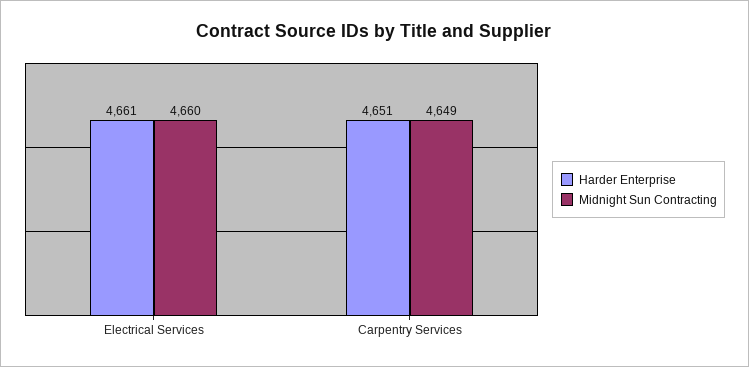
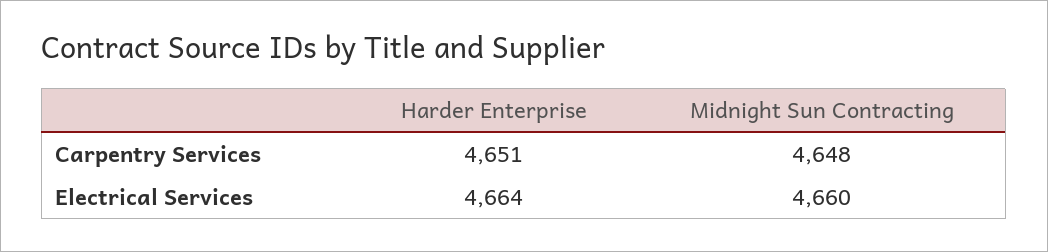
Harder Enterprise, Electrical Services: 4661 -> 4664
Midnight Sun Contracting, Carpentry Services: 4649 -> 4648

